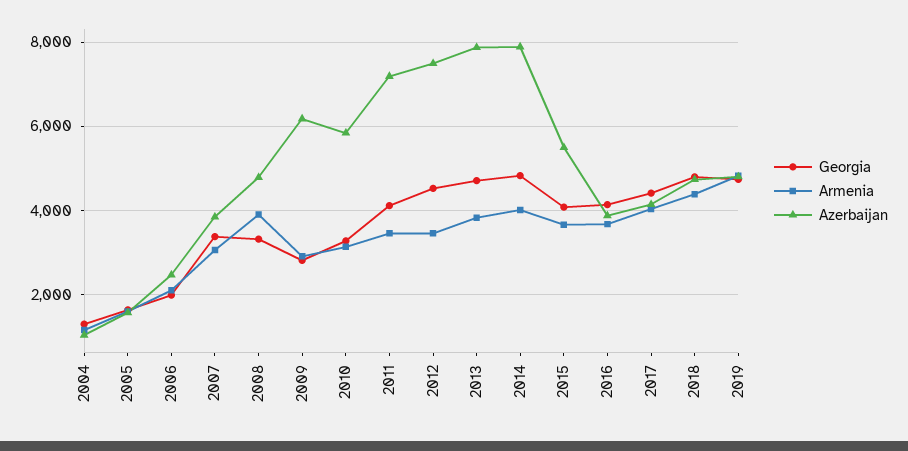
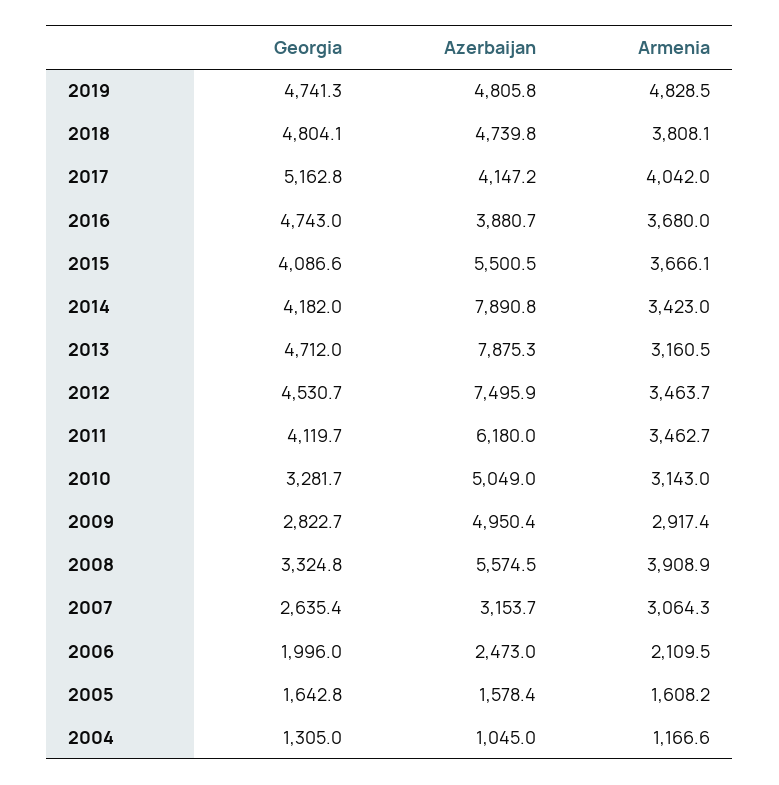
Georgia, 2007: 3400 -> 2635.4
Azerbaijan, 2007: 3800 -> 3153.7
Azerbaijan, 2008: 4800 -> 5574.5
Azerbaijan, 2009: 6200 -> 4950.4
Azerbaijan, 2010: 5800 -> 5049
Azerbaijan, 2011: 7200 -> 6180
Armenia, 2013: 3800 -> 3160.5
Georgia, 2014: 4800 -> 4182
Armenia, 2014: 4000 -> 3423
Georgia, 2016: 4200 -> 4743
Georgia, 2017: 4400 -> 5162.8
Armenia, 2018: 4400 -> 3808.1

